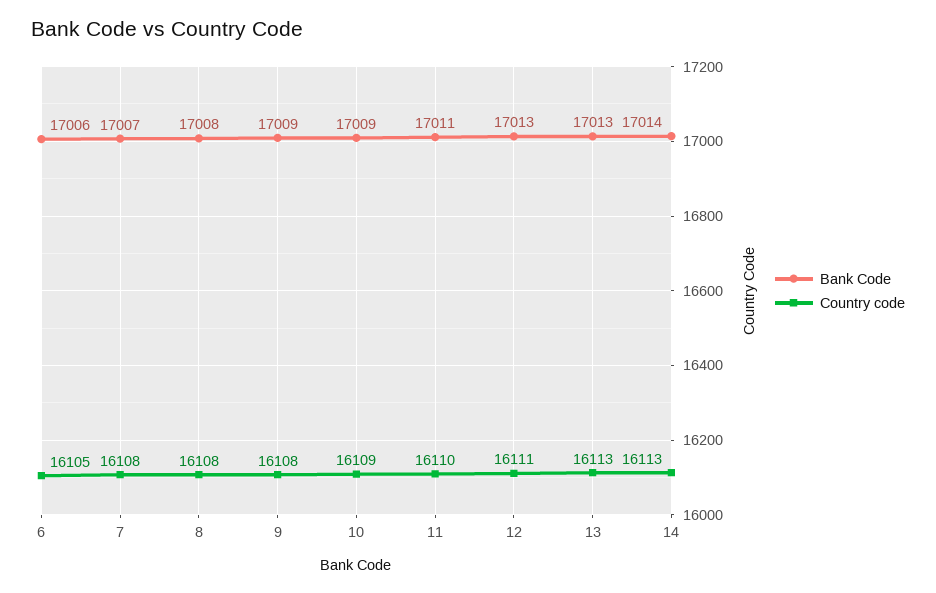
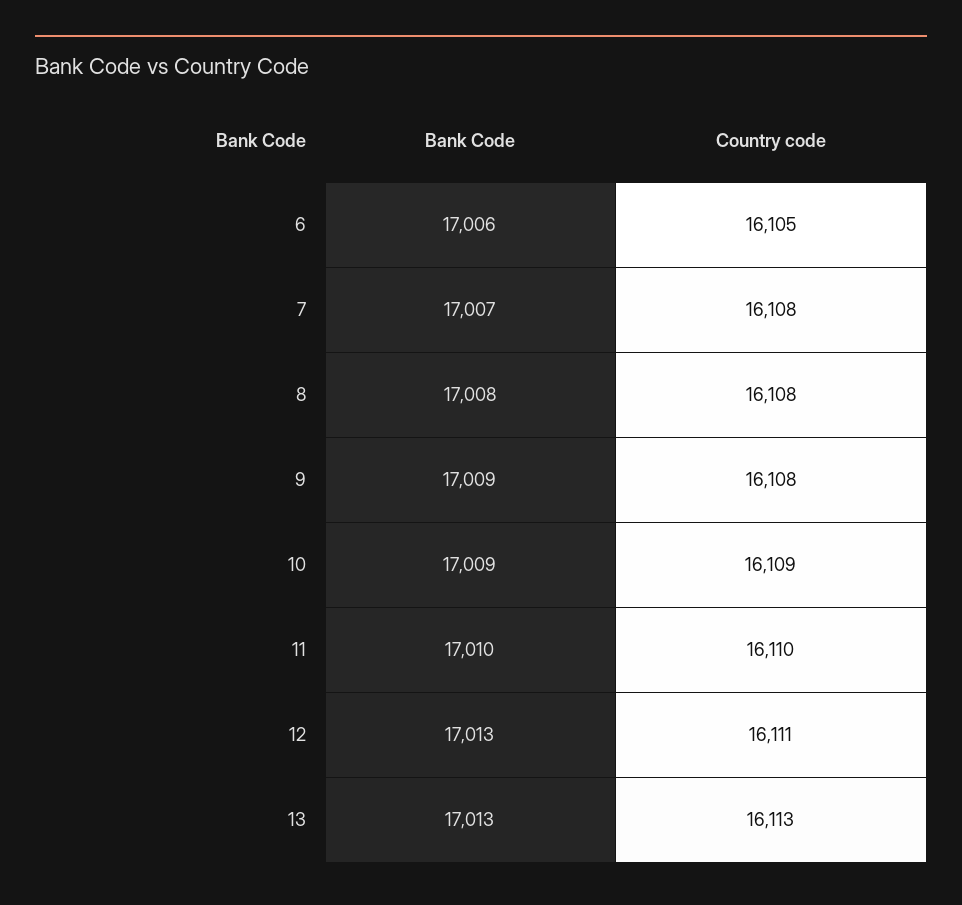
Bank Code, 11: 17011 -> 17010
Bank Code, 14: 17014 -> none
Country code, 14: 16113 -> none

